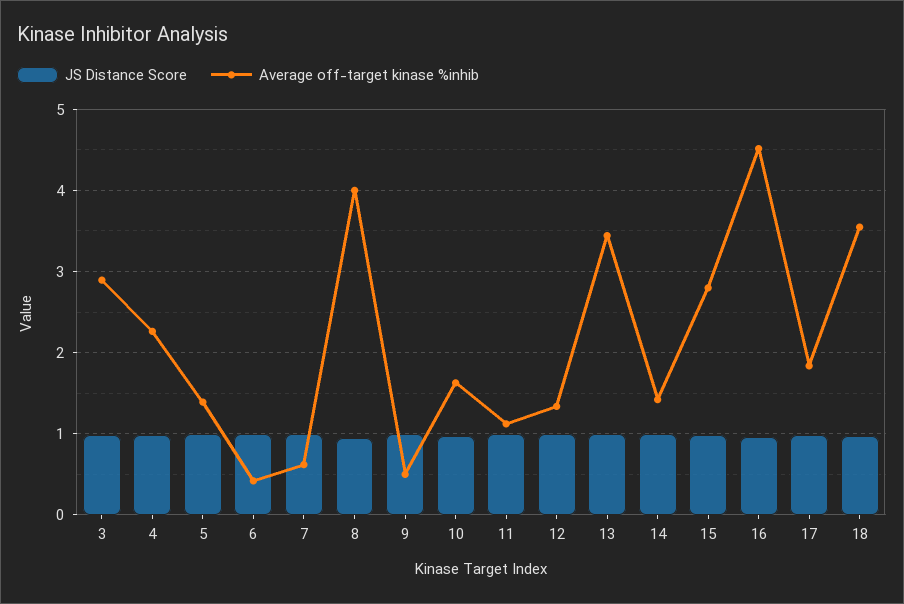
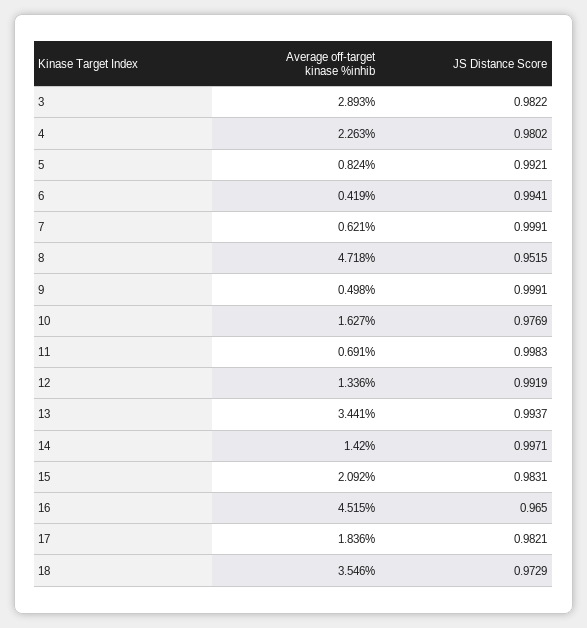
Average off-target kinase %inhib, 5: 1.4 -> 0.824
Average off-target kinase %inhib, 8: 4 -> 4.718
Average off-target kinase %inhib, 11: 1.1 -> 0.691
Average off-target kinase %inhib, 15: 2.8 -> 2.092

